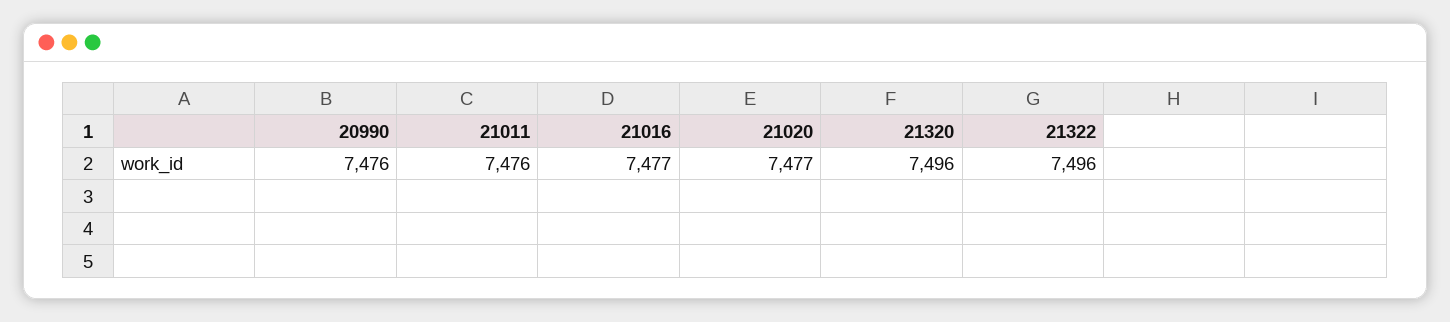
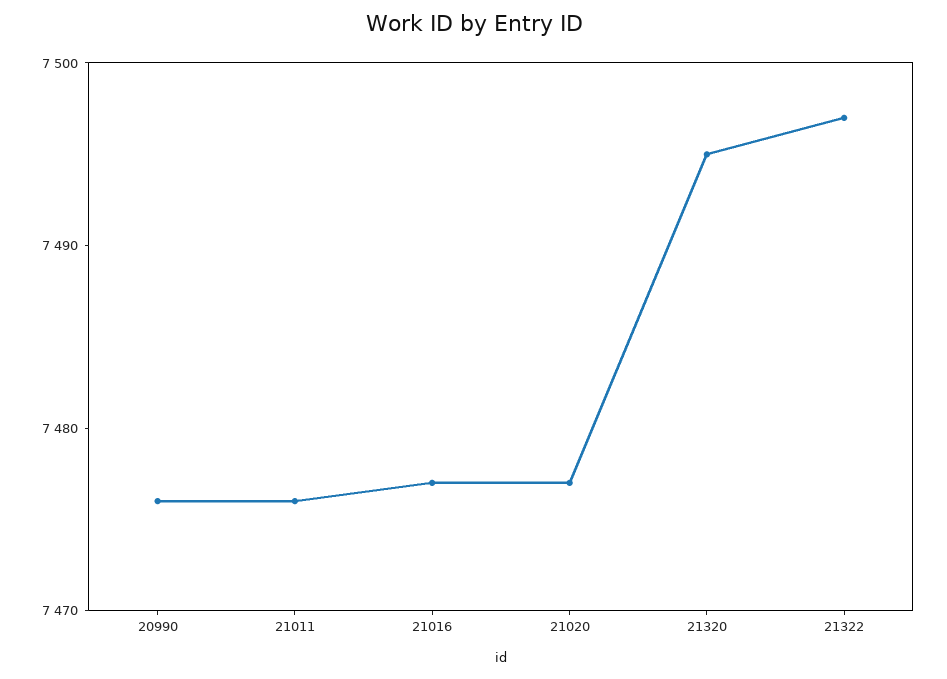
21320: 7496 -> 7495
21322: 7496 -> 7497

